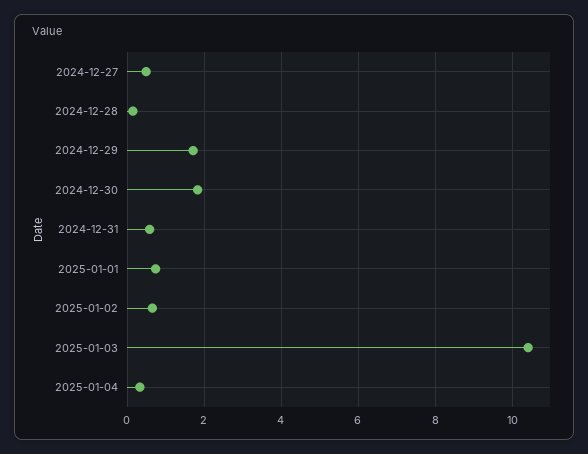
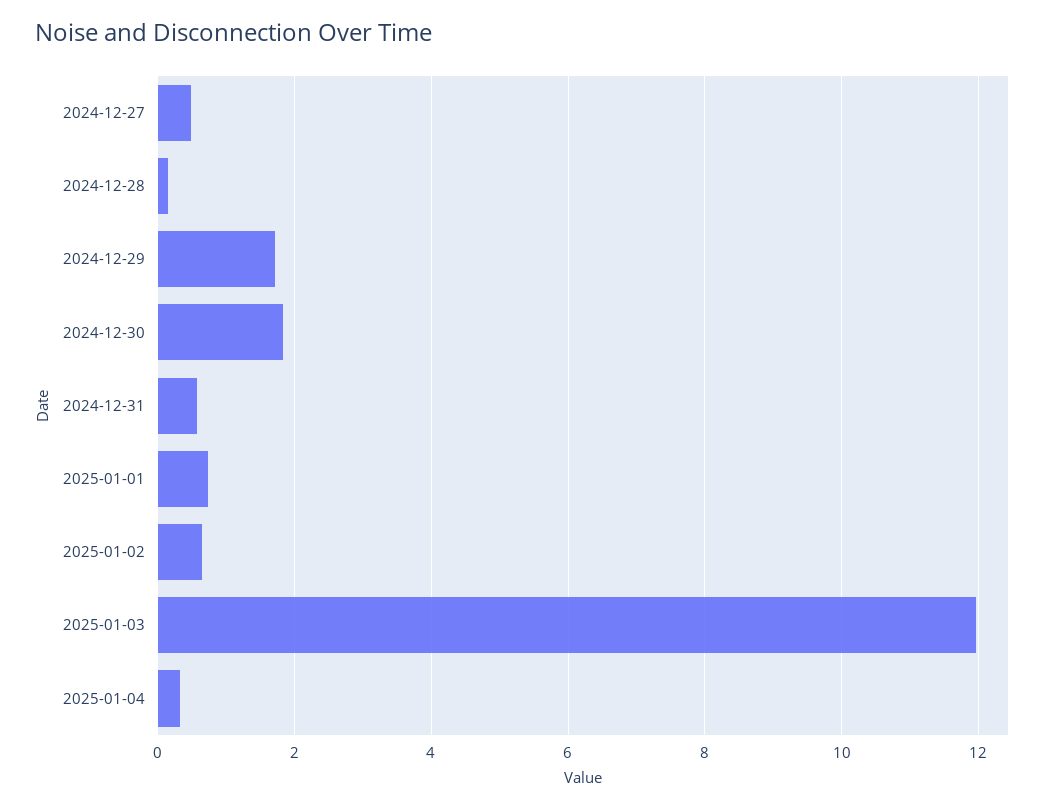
2025-01-03: 10.4 -> 12

